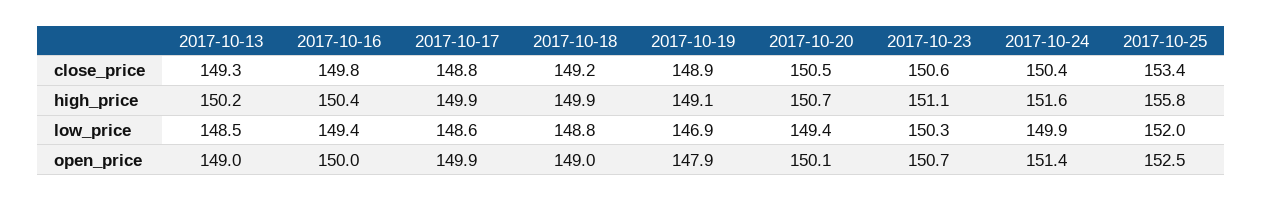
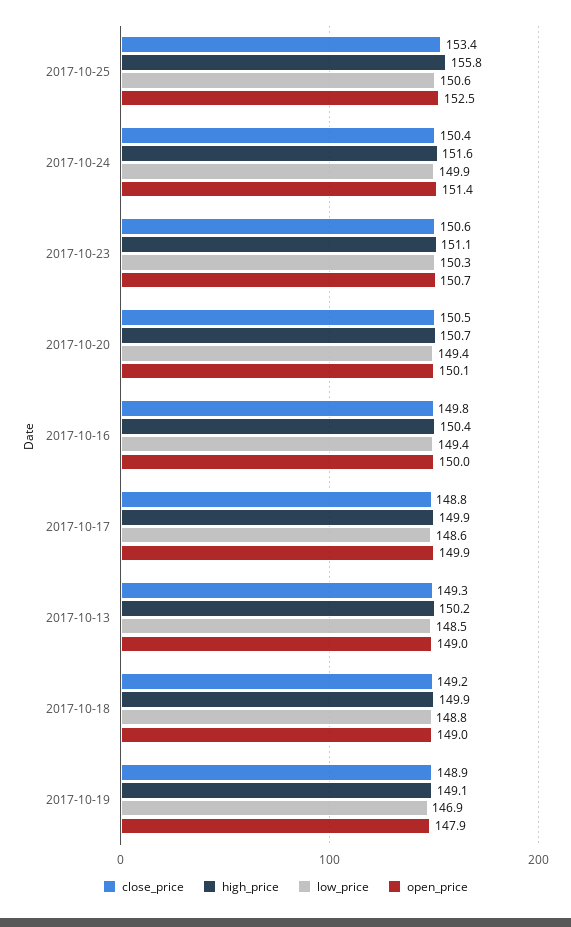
low_price, 2017-10-25: 152 -> 150.6

